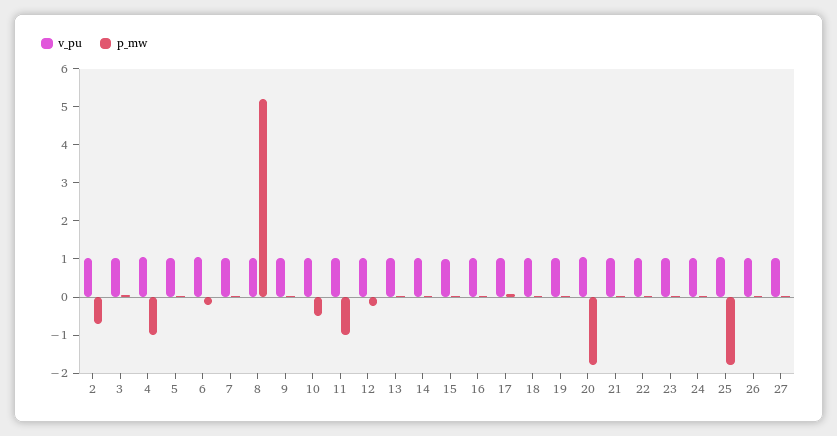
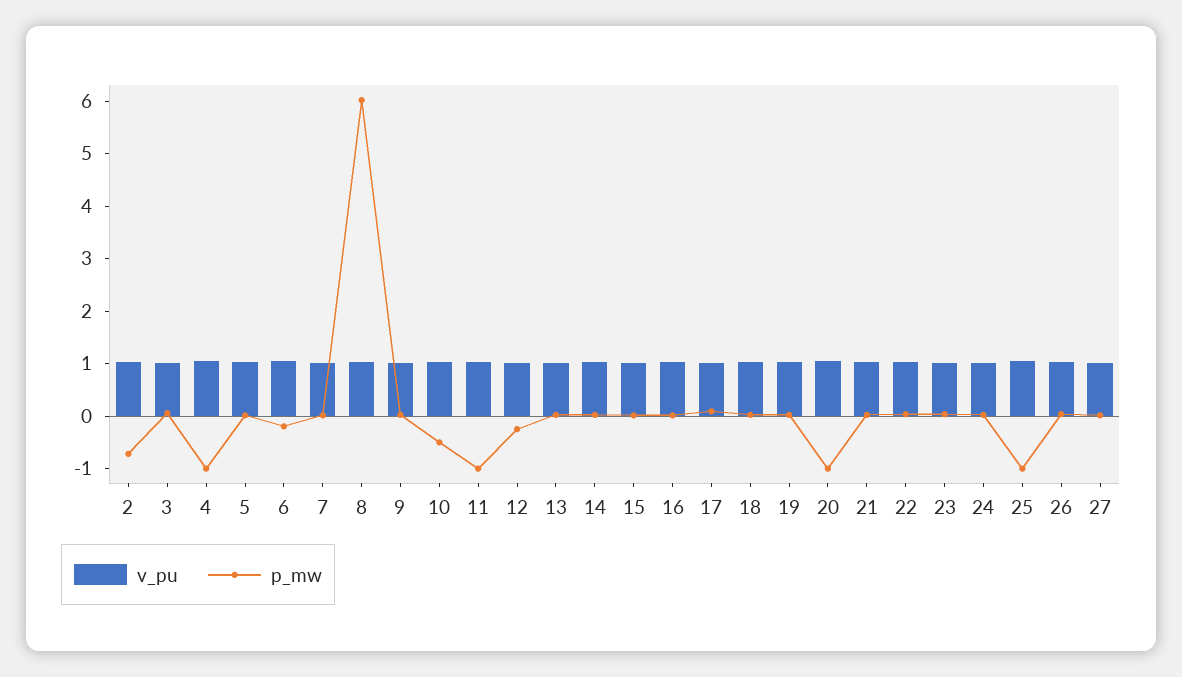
p_mw, 8: 5.25 -> 6
p_mw, 20: -1.75 -> -1
p_mw, 25: -1.75 -> -1

